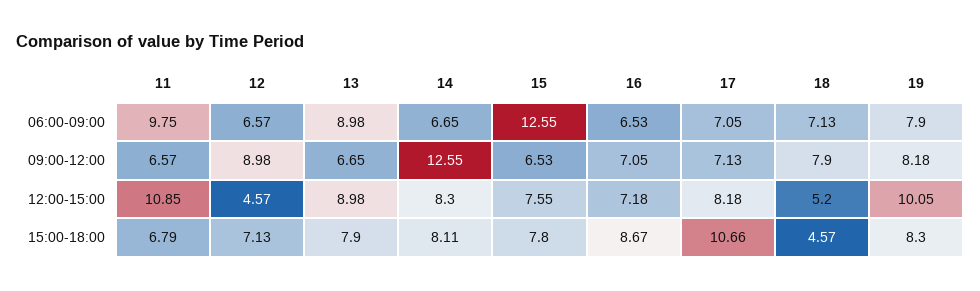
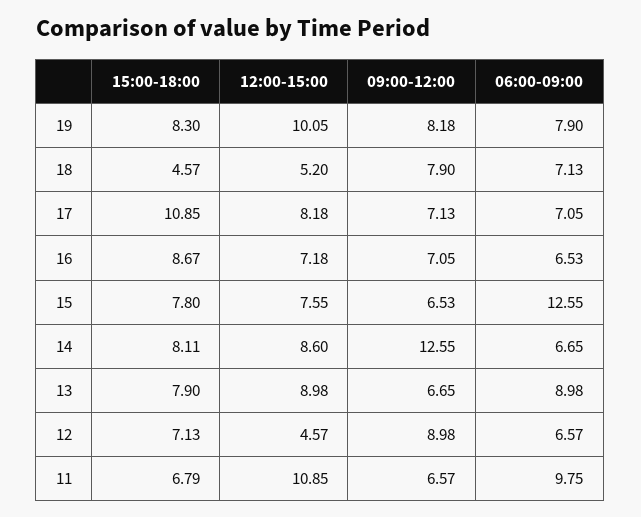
14, 12:00-15:00: 8.3 -> 8.6
17, 15:00-18:00: 10.66 -> 10.85

